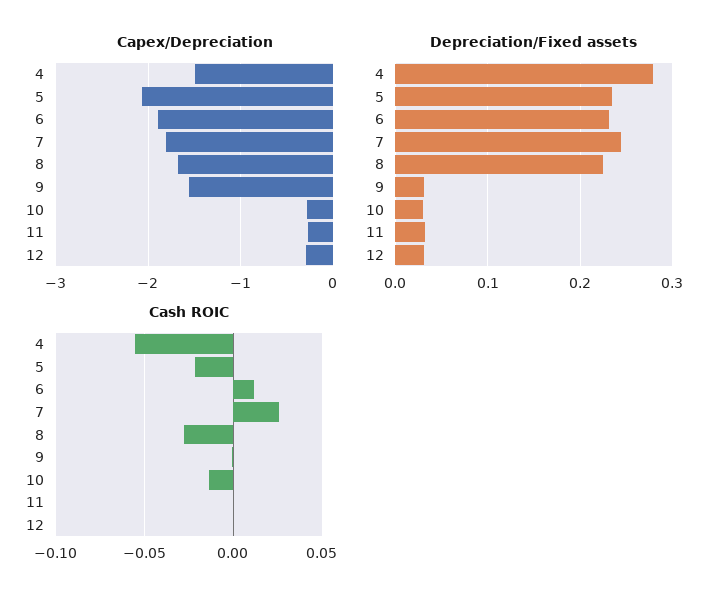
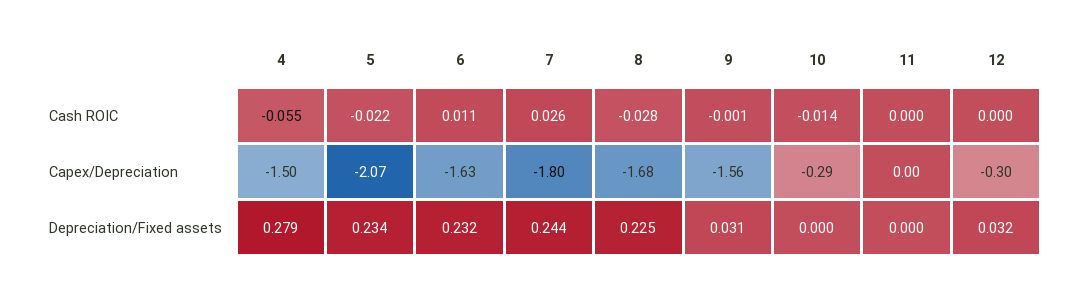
Capex/Depreciation, 6: -1.9 -> -1.63
Capex/Depreciation, 11: -0.3 -> 0
Depreciation/Fixed assets, 10: 0.03 -> 0
Depreciation/Fixed assets, 11: 0.03 -> 0

